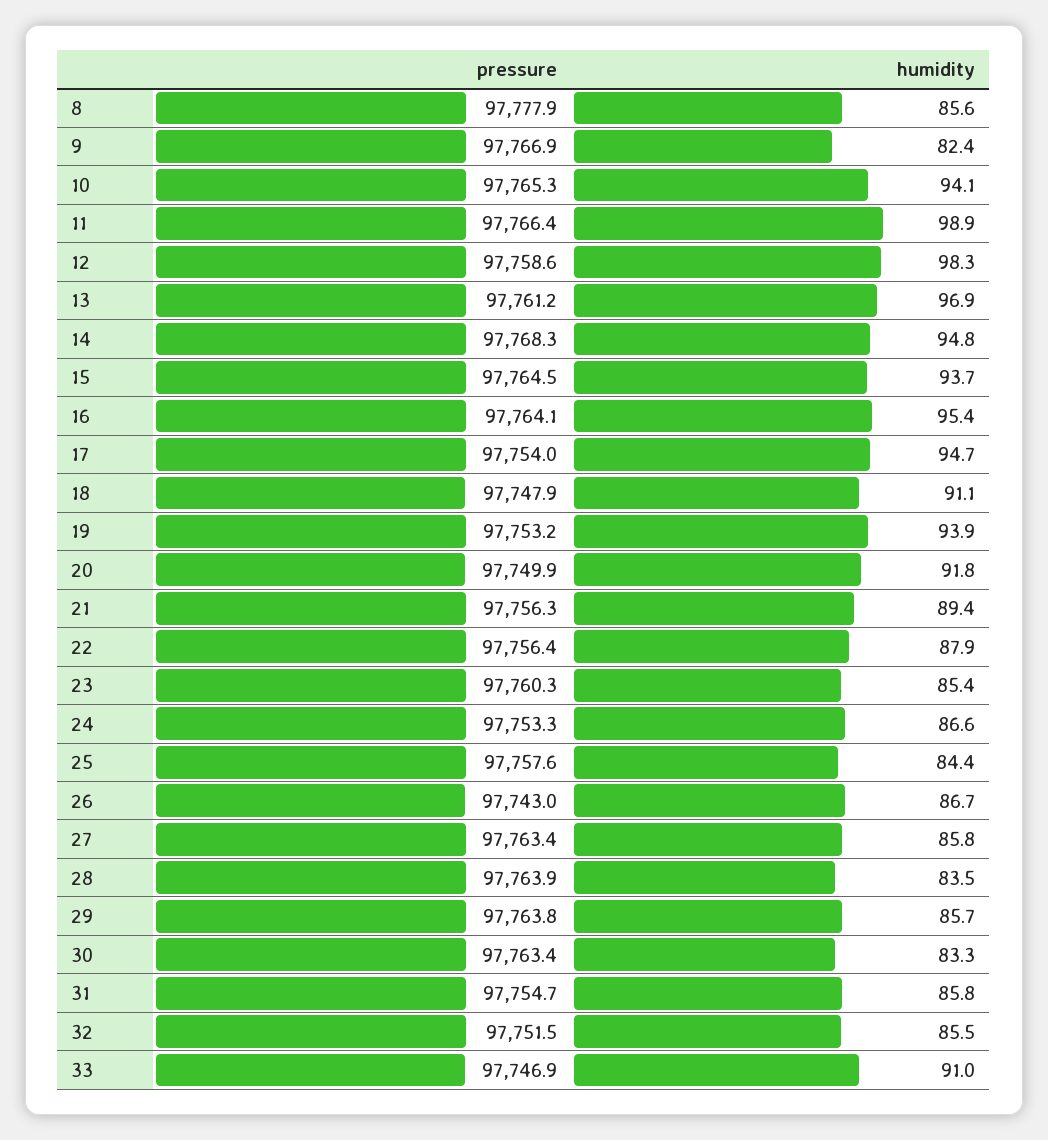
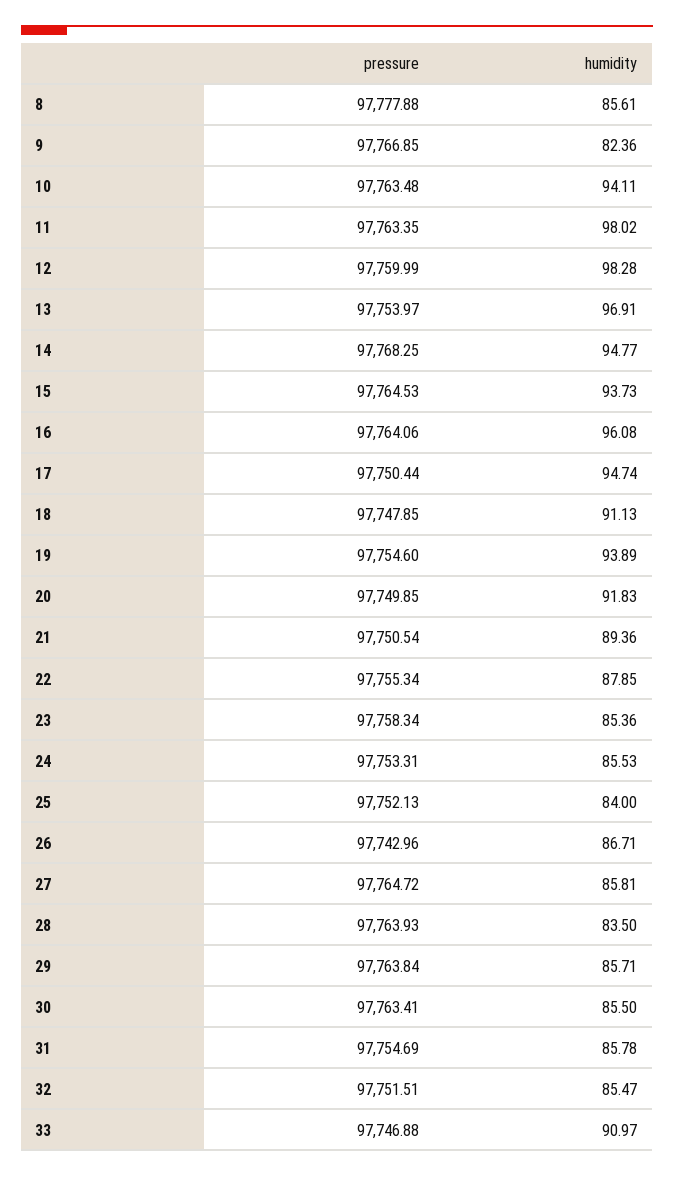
pressure, 10: 97765.3 -> 97763.48
pressure, 11: 97766.4 -> 97763.35
humidity, 11: 98.9 -> 98.02
pressure, 12: 97758.6 -> 97759.99
pressure, 13: 97761.2 -> 97753.97
humidity, 16: 95.4 -> 96.08
pressure, 17: 97754 -> 97750.44
pressure, 19: 97753.2 -> 97754.6
pressure, 21: 97756.3 -> 97750.54
pressure, 22: 97756.4 -> 97755.34
pressure, 23: 97760.3 -> 97758.34
humidity, 24: 86.6 -> 85.53
pressure, 25: 97757.6 -> 97752.13
humidity, 25: 84.4 -> 84
pressure, 27: 97763.4 -> 97764.72
humidity, 30: 83.3 -> 85.5

